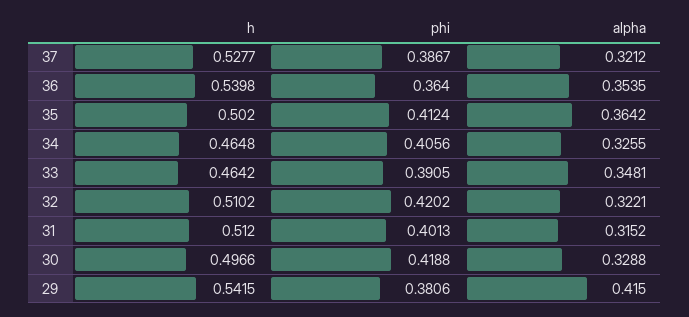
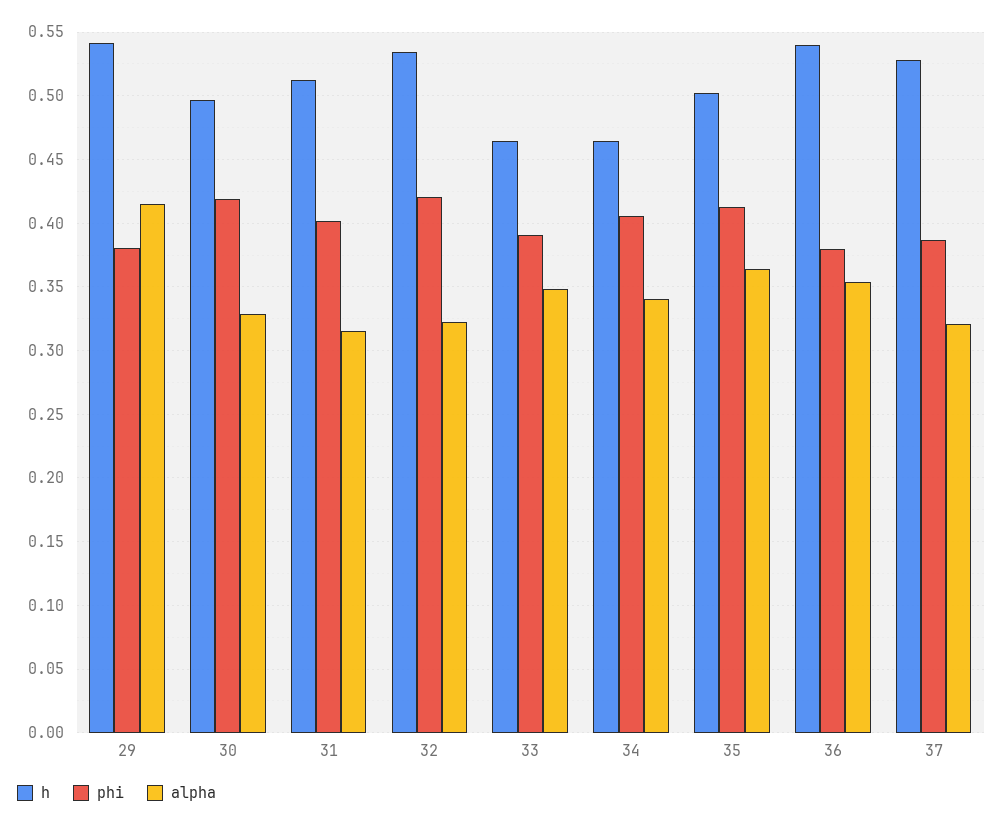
phi, 36: 0.364 -> 0.38
alpha, 34: 0.3255 -> 0.34
h, 32: 0.5102 -> 0.535

